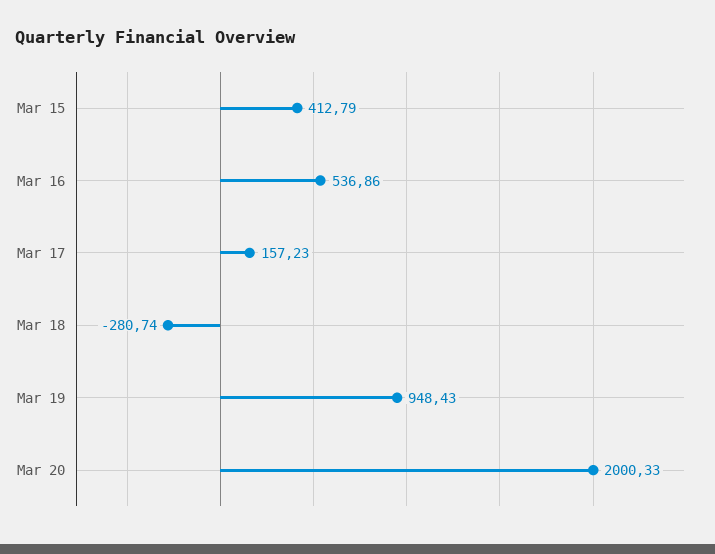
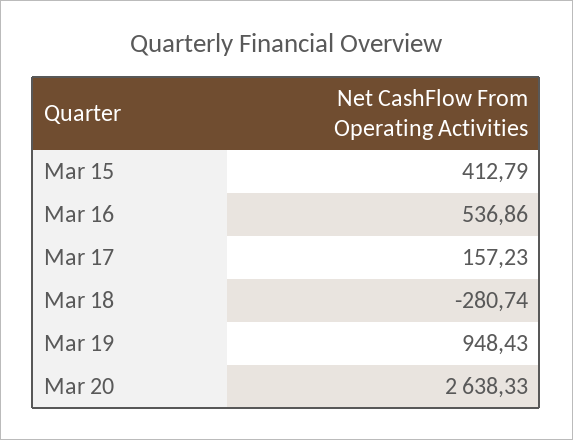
Mar 20: 2000.33 -> 2638.33

